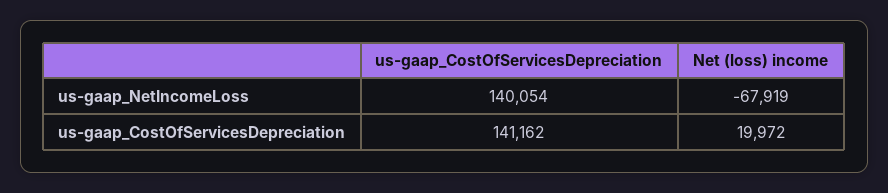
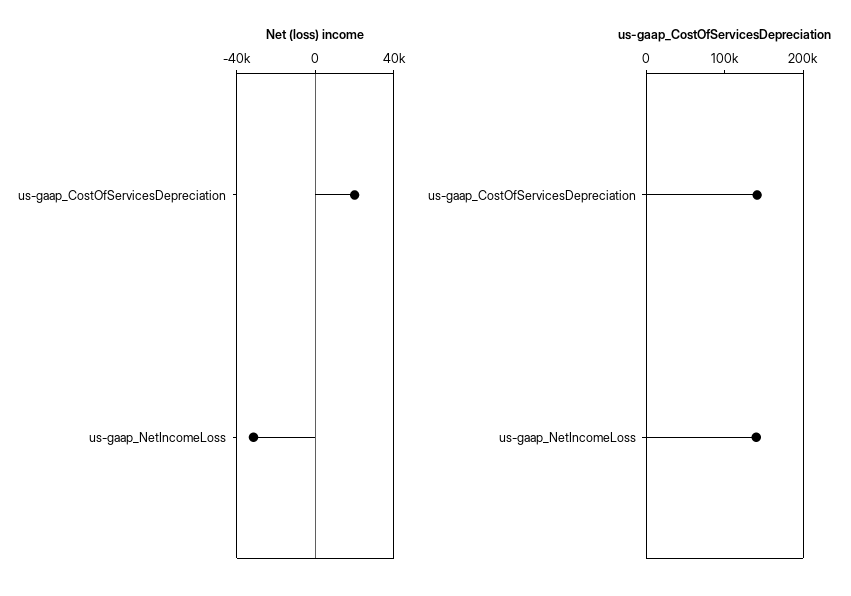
Net (loss) income, us-gaap_NetIncomeLoss: -67919 -> -30000

